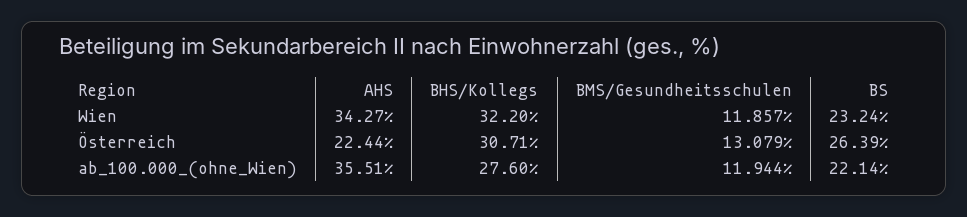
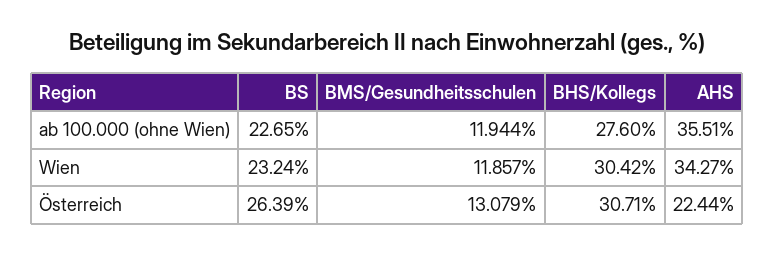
BHS/Kollegs, Wien: 32.2 -> 30.42
BS, ab_100.000_(ohne_Wien): 22.14 -> 22.65

